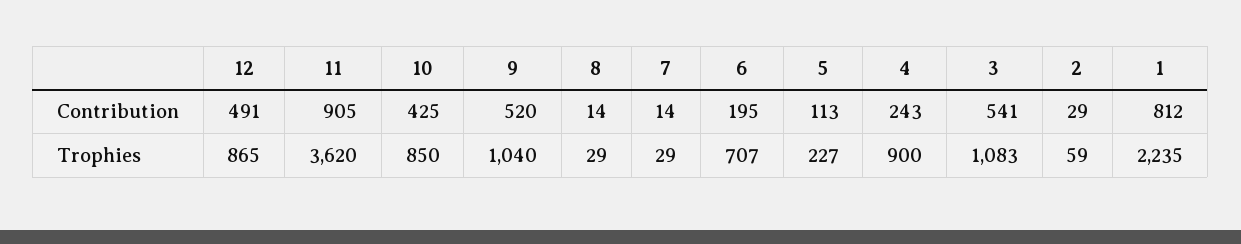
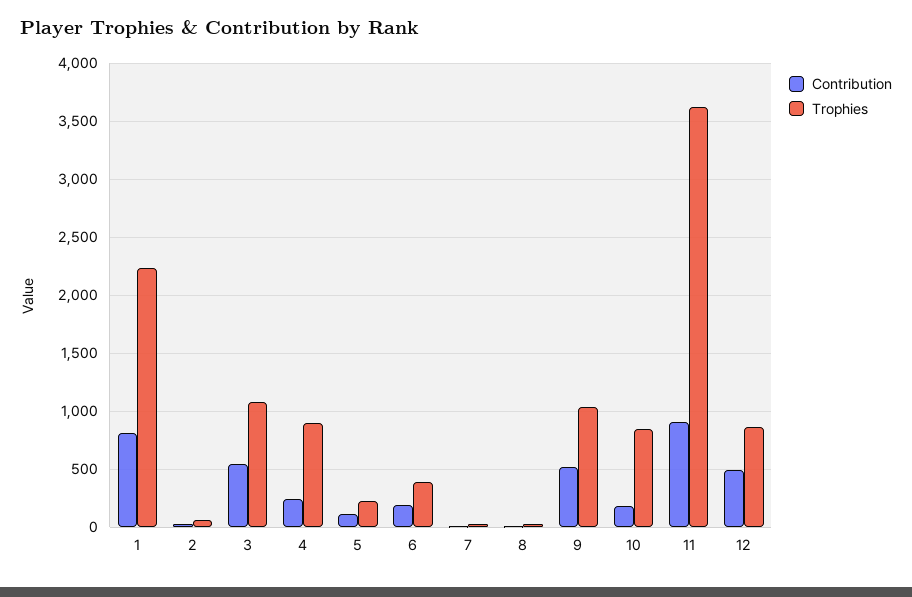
Contribution, 10: 425 -> 200
Trophies, 6: 707 -> 400

